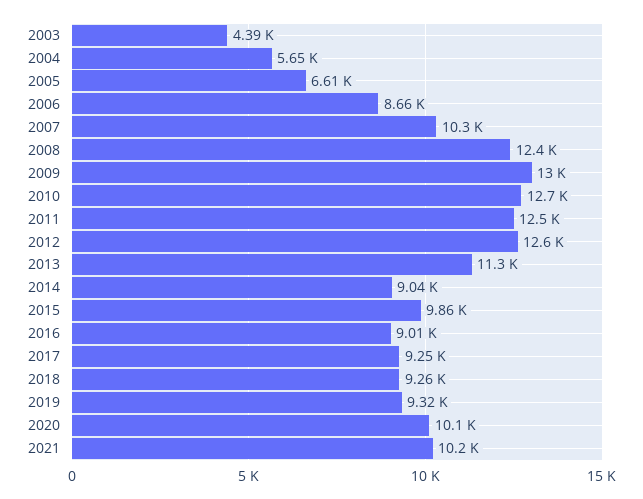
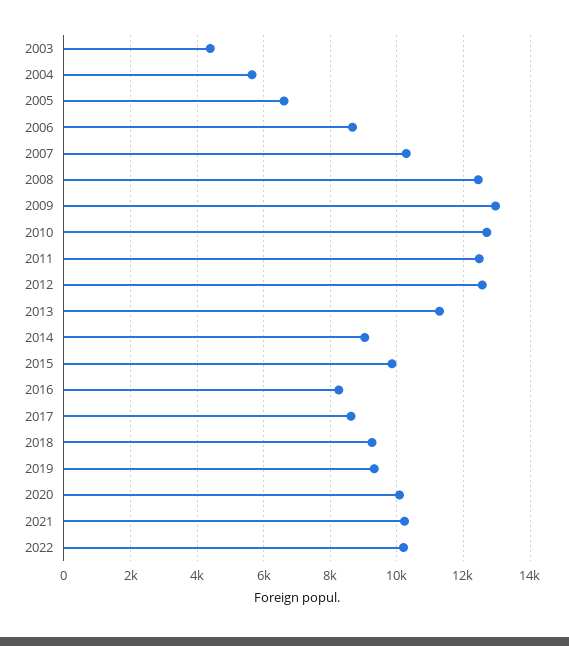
2016: 9010 -> 8200
2017: 9250 -> 8600
2022: none -> 10200

